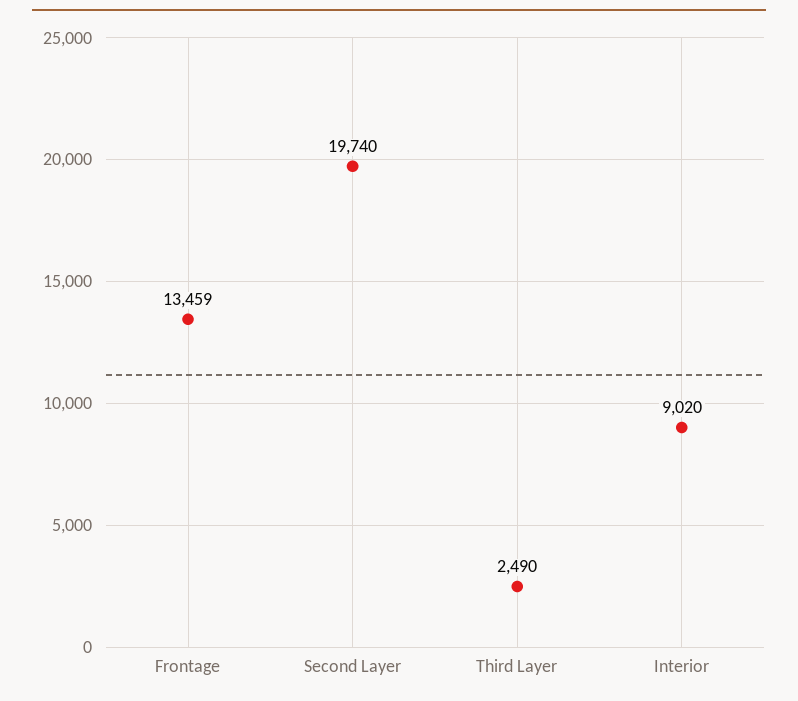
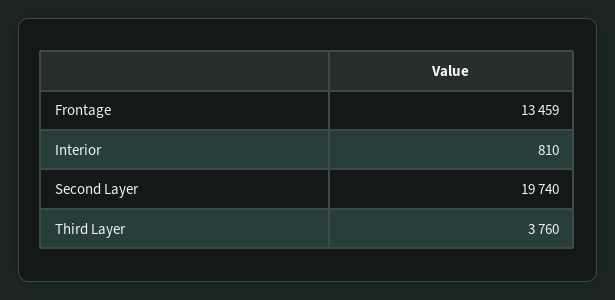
Third Layer: 2490 -> 3760
Interior: 9020 -> 810

